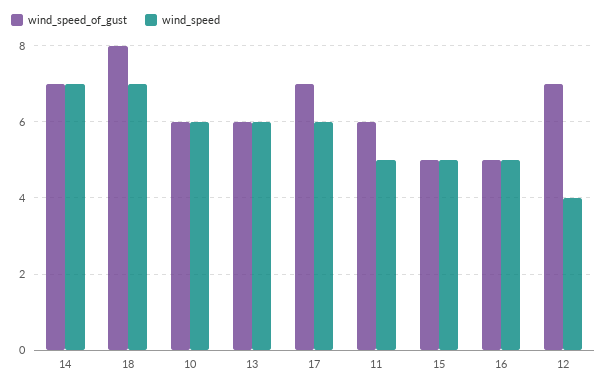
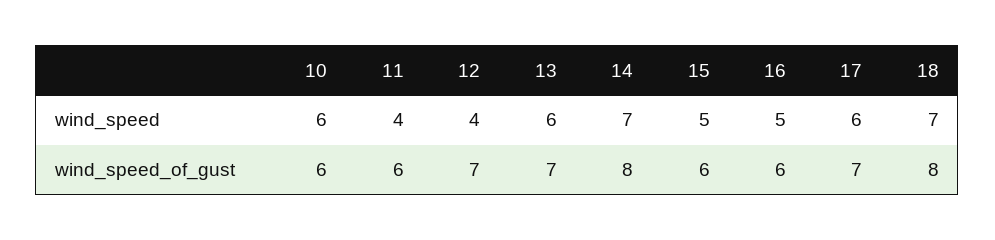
wind_speed_of_gust, 14: 7 -> 8
wind_speed_of_gust, 13: 6 -> 7
wind_speed, 11: 5 -> 4
wind_speed_of_gust, 15: 5 -> 6
wind_speed_of_gust, 16: 5 -> 6

